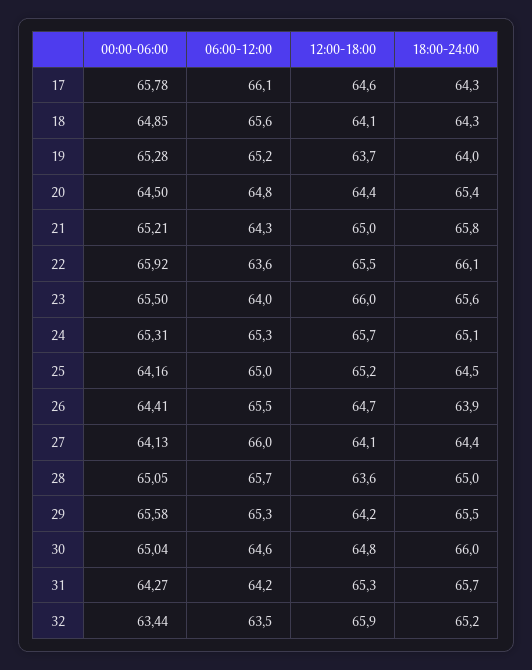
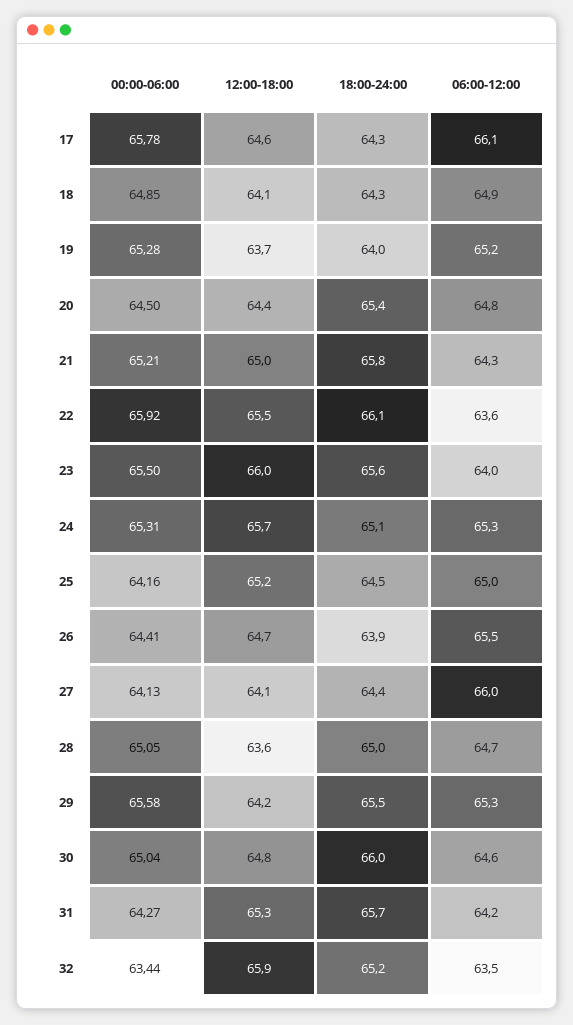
06:00-12:00, 18: 65.6 -> 64.9
06:00-12:00, 28: 65.7 -> 64.7

